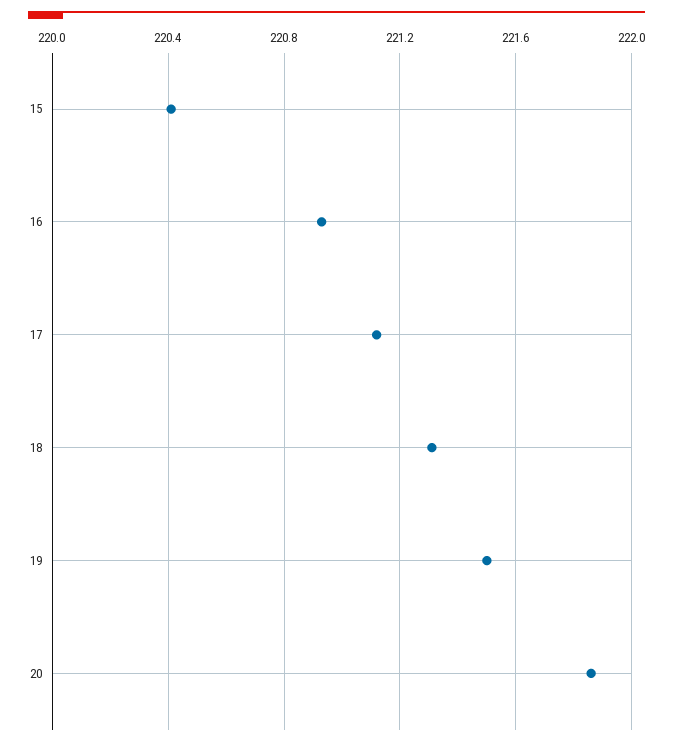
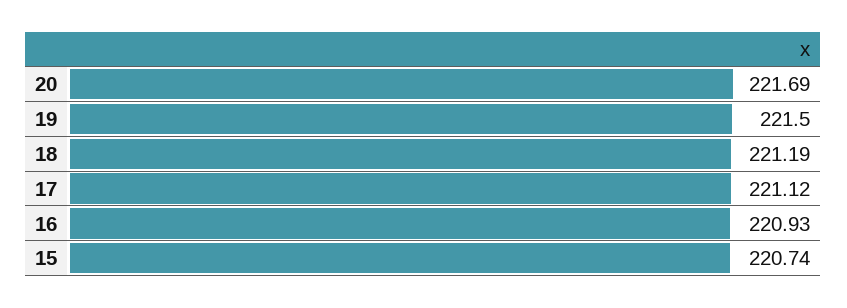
15: 220.4 -> 220.74
18: 221.3 -> 221.19
20: 221.85 -> 221.69

